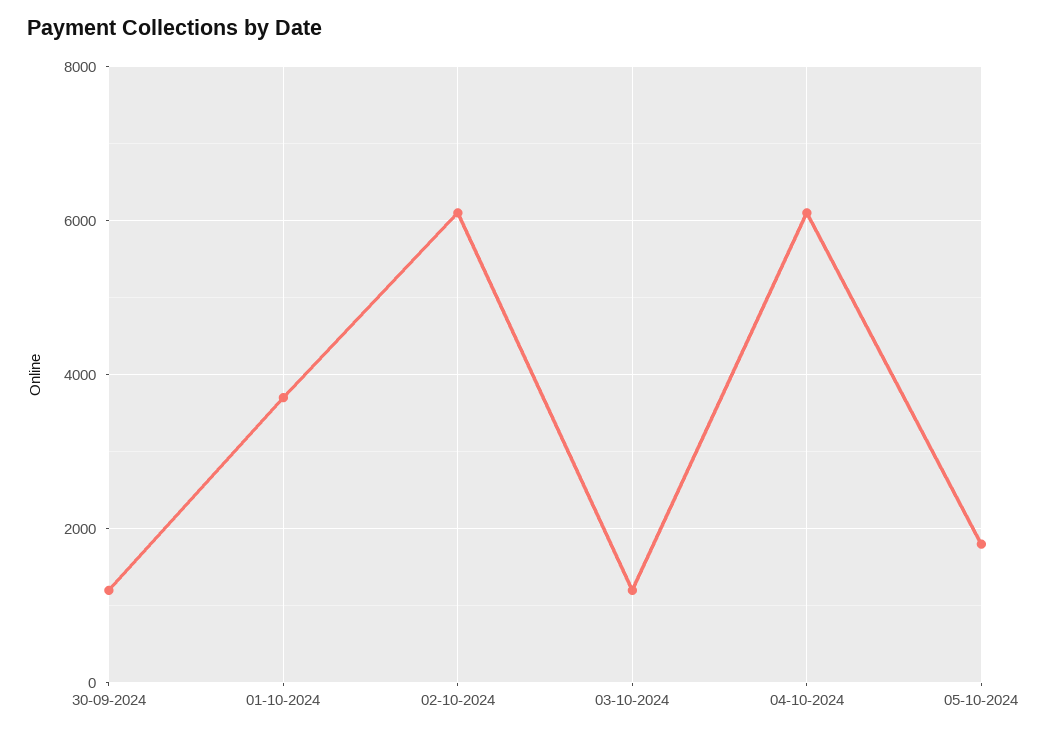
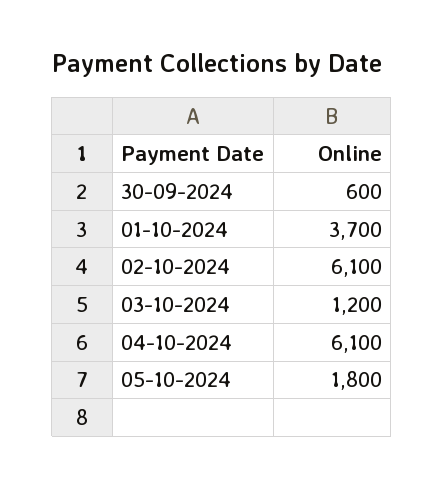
30-09-2024: 1200 -> 600

